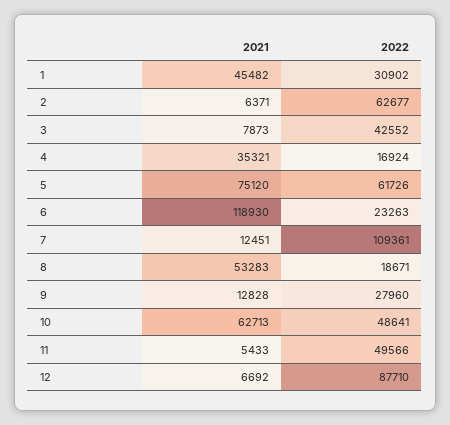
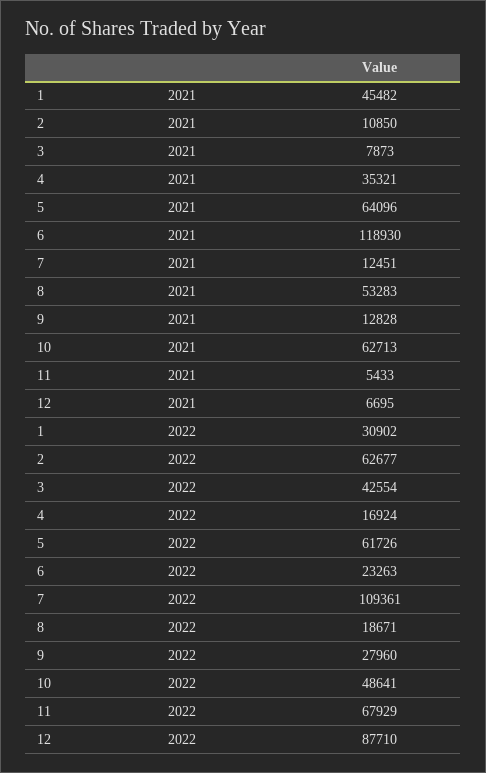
2021, 2: 6371 -> 10850
2022, 3: 42552 -> 42554
2021, 5: 75120 -> 64096
2022, 11: 49566 -> 67929
2021, 12: 6692 -> 6695

